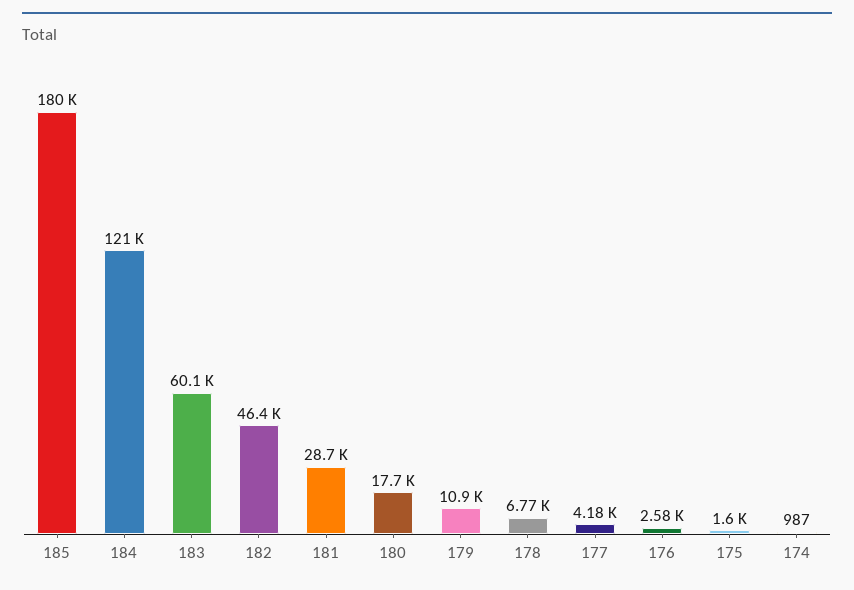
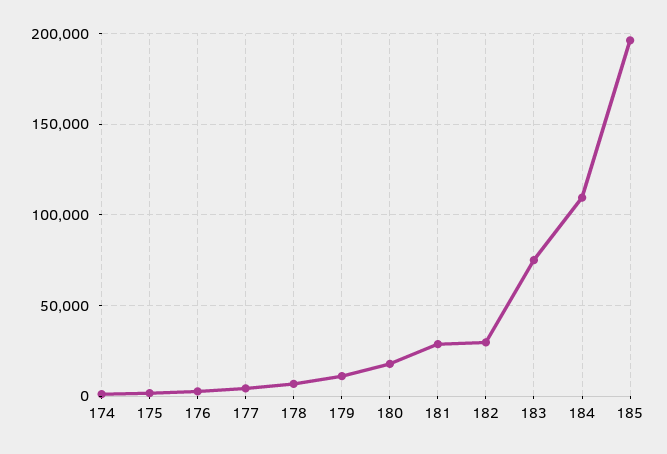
185: 180000 -> 195000
184: 121000 -> 110000
183: 60100 -> 75000
182: 46400 -> 30000

